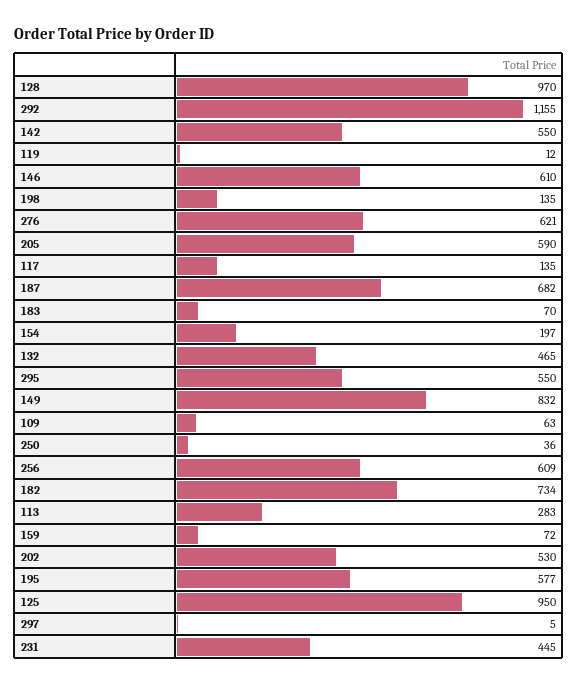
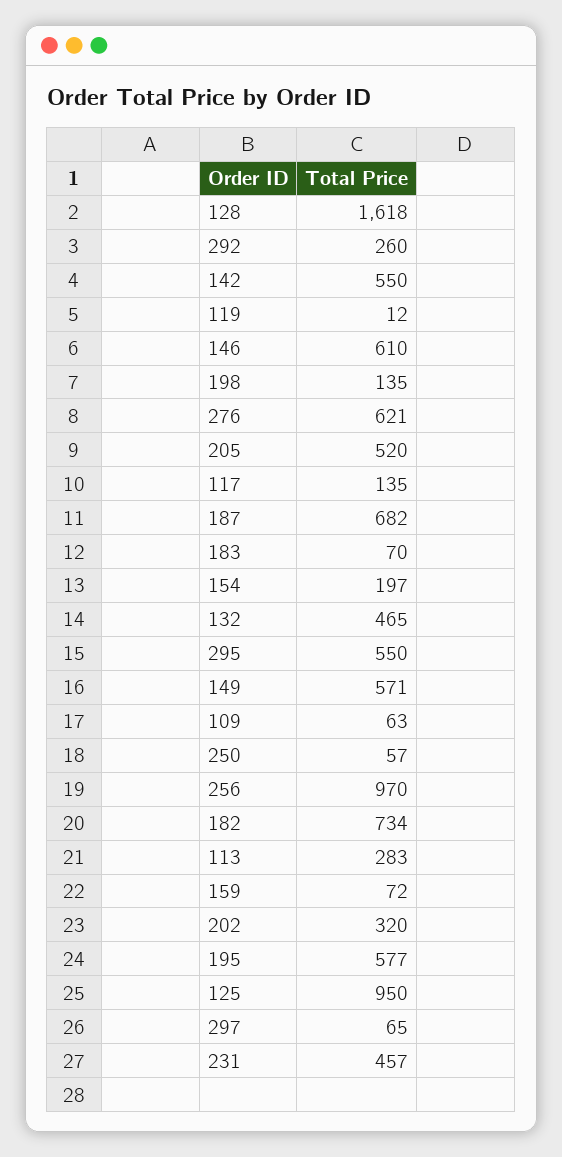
128: 970 -> 1618
292: 1155 -> 260
205: 590 -> 520
149: 832 -> 571
250: 36 -> 57
256: 609 -> 970
202: 530 -> 320
297: 5 -> 65
231: 445 -> 457

